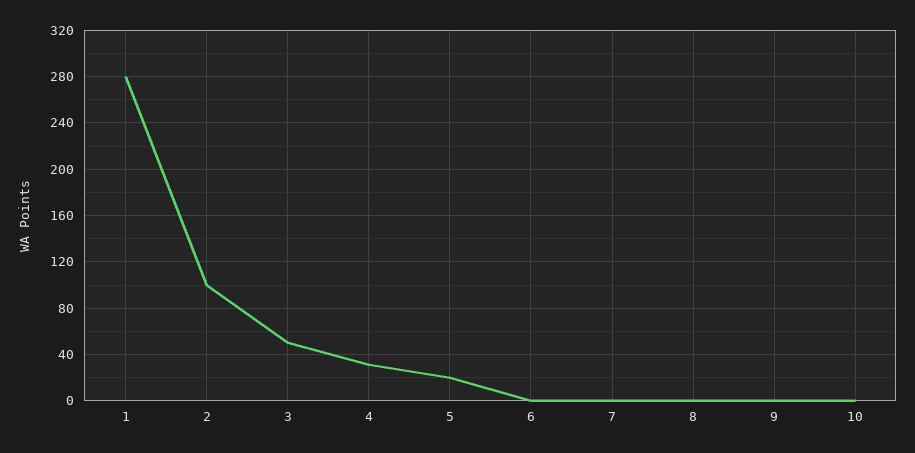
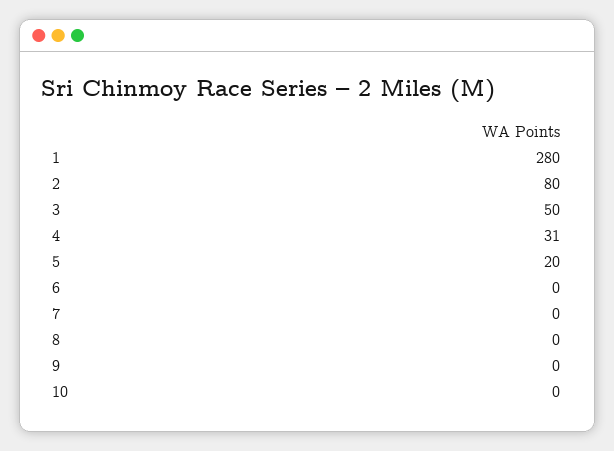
2: 100 -> 80

